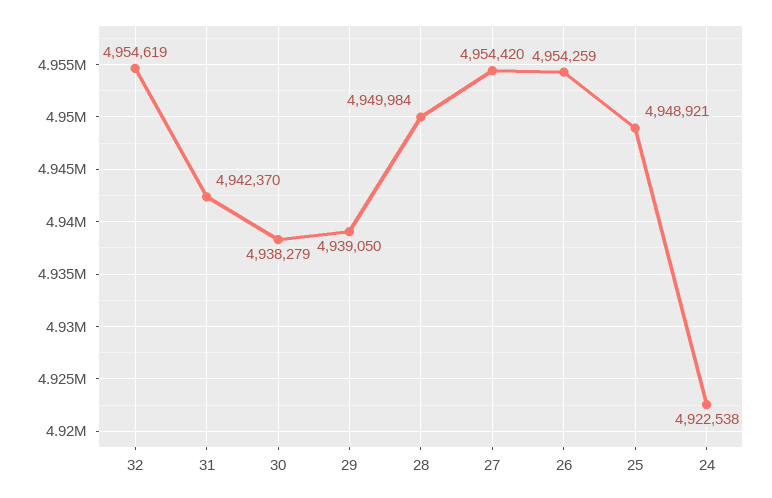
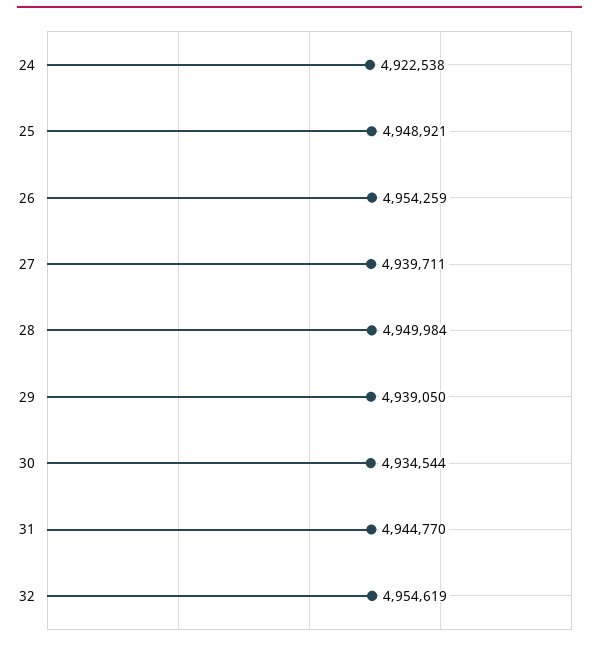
31: 4942370 -> 4944770
30: 4938279 -> 4934544
27: 4954420 -> 4939711

